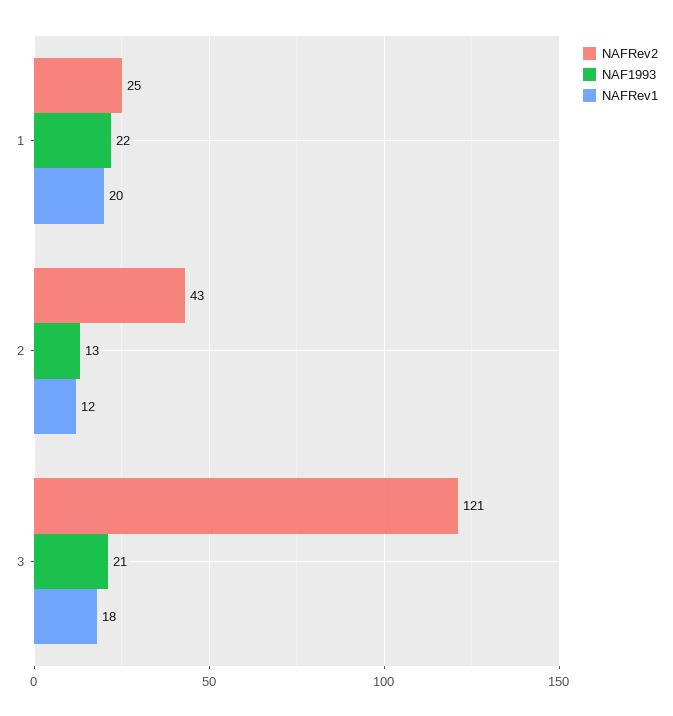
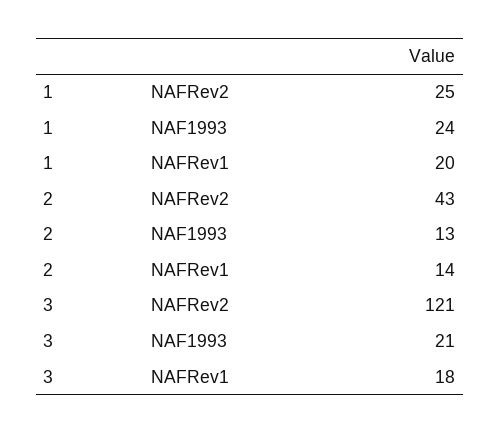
NAF1993, 1: 22 -> 24
NAFRev1, 2: 12 -> 14

